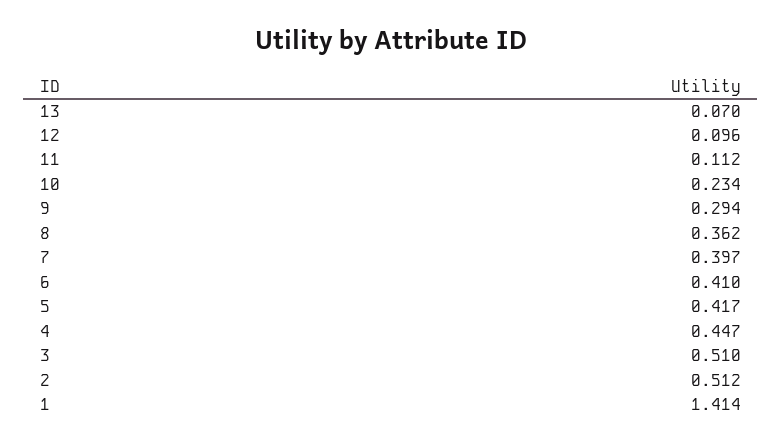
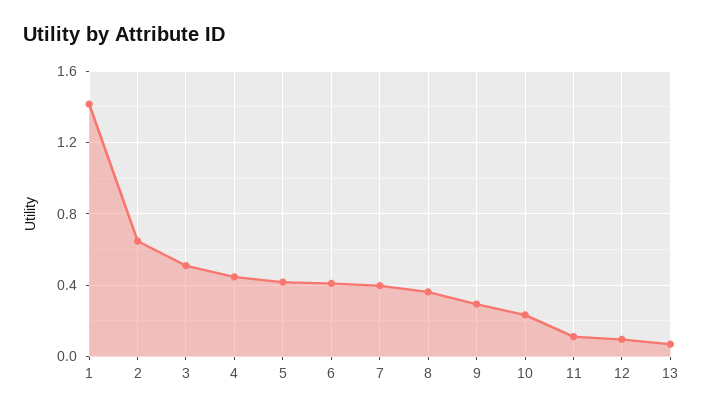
2: 0.512 -> 0.65

